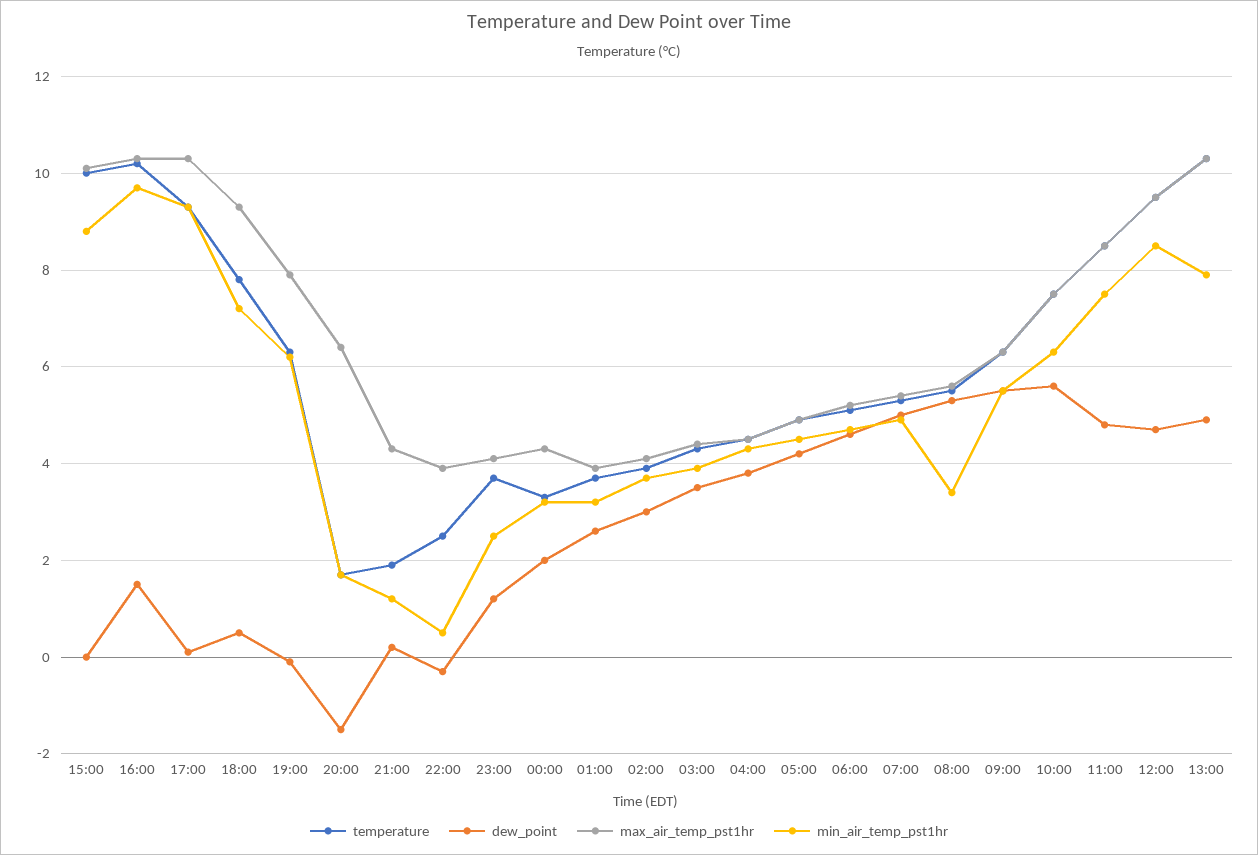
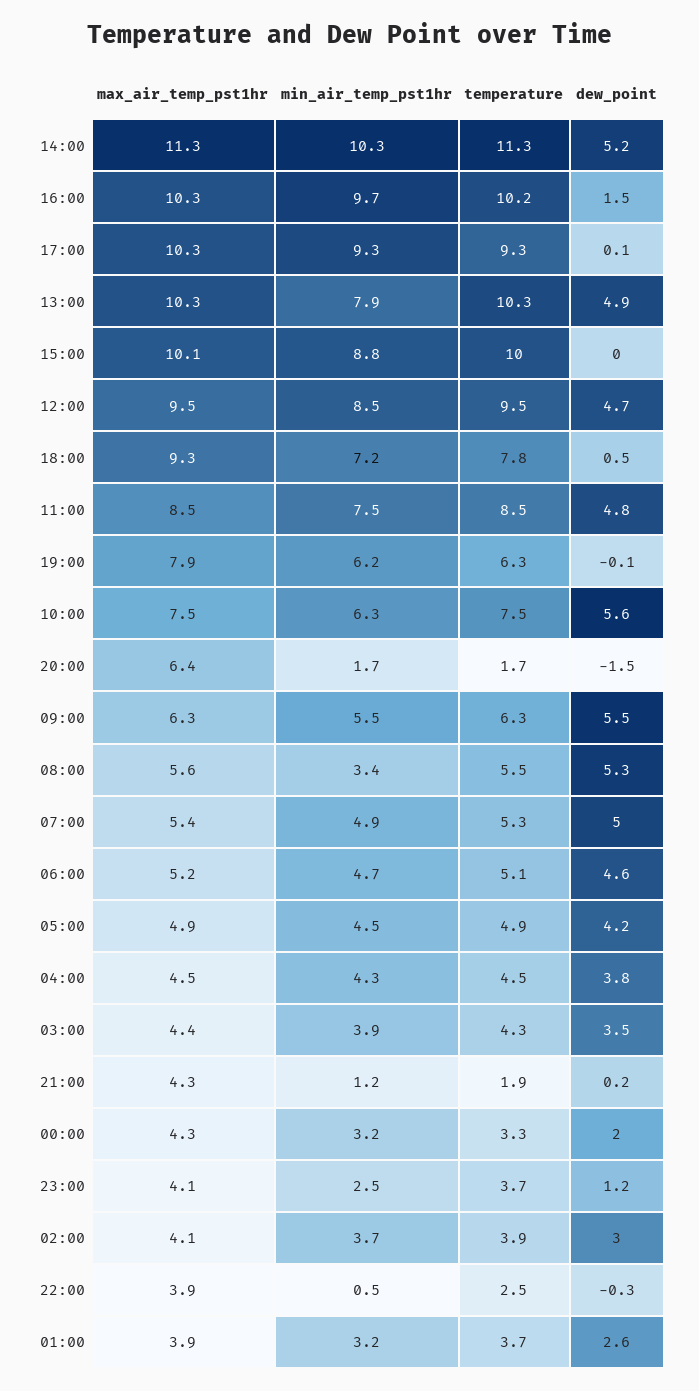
max_air_temp_pst1hr, 14:00: none -> 11.3
min_air_temp_pst1hr, 14:00: none -> 10.3
temperature, 14:00: none -> 11.3
dew_point, 14:00: none -> 5.2

